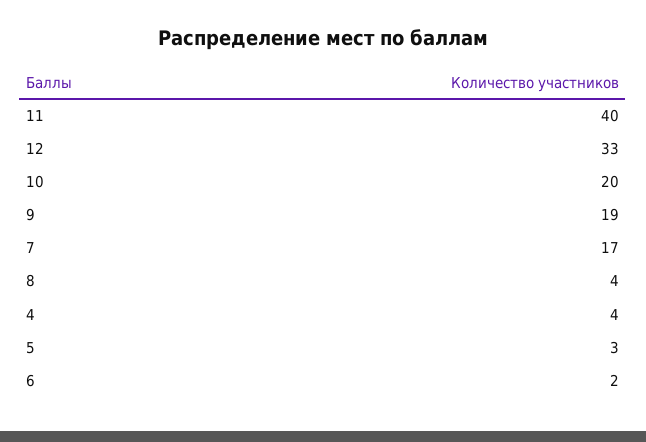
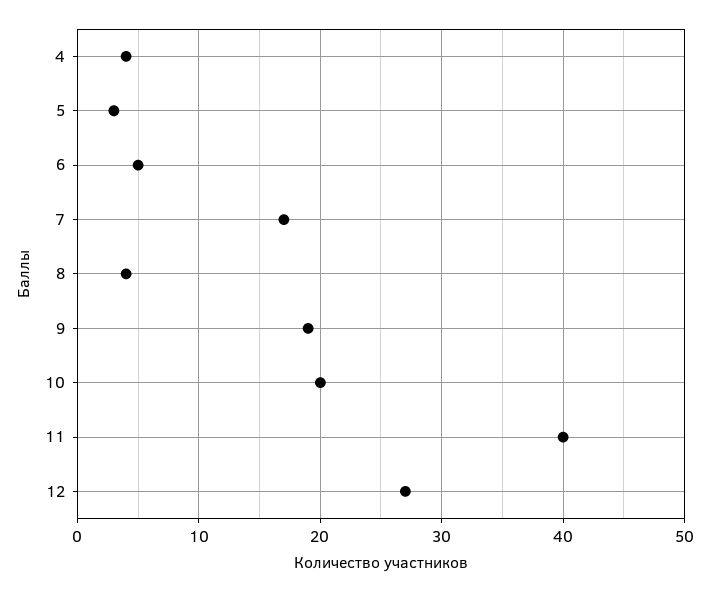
12: 33 -> 27
6: 2 -> 5

